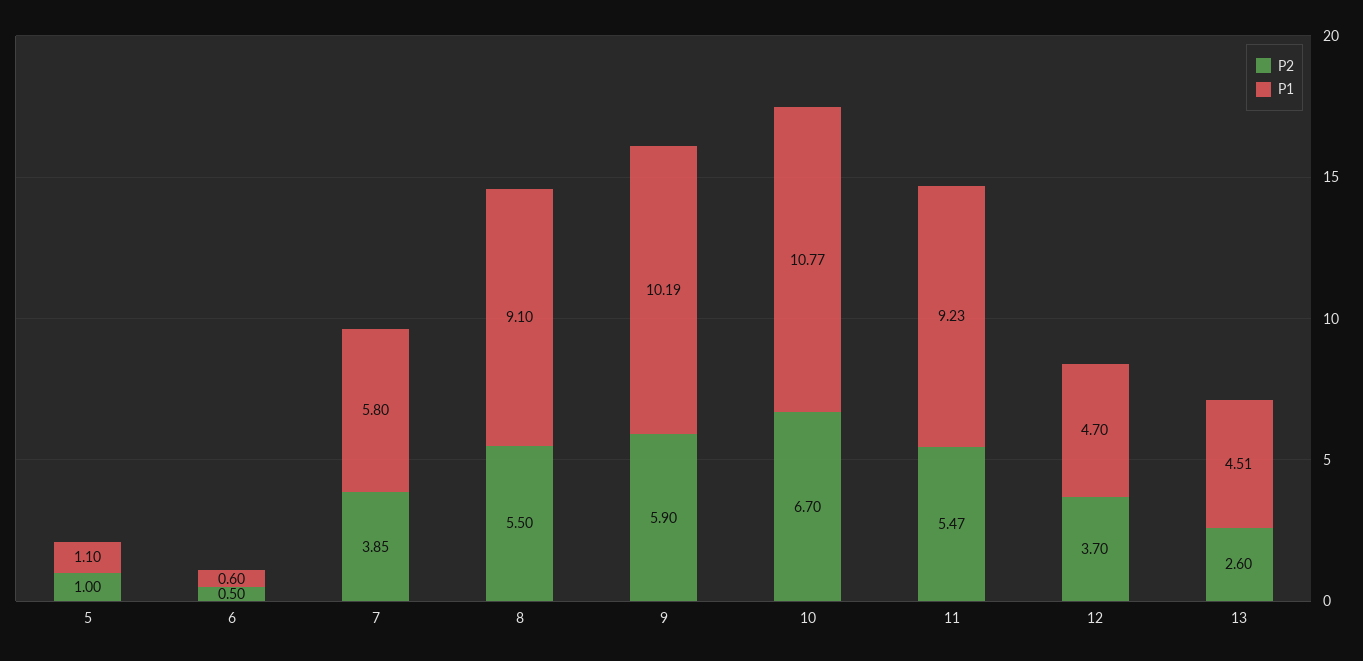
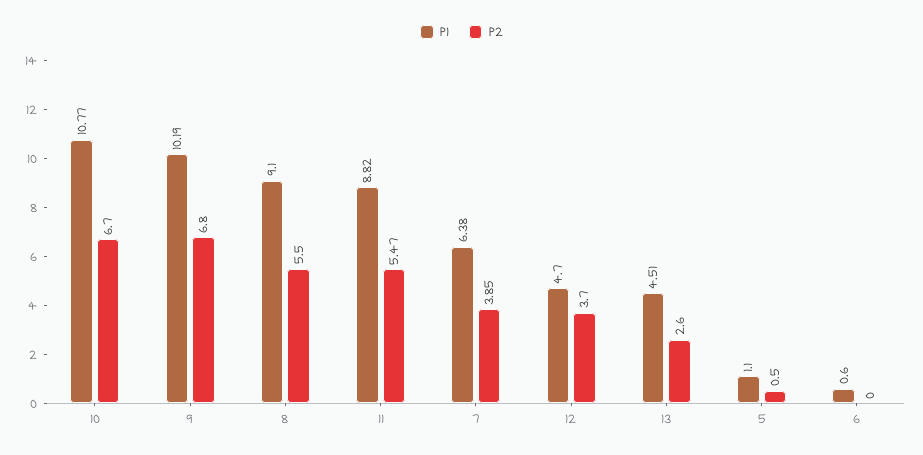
P2, 5: 1 -> 0.5
P2, 6: 0.5 -> 0
P1, 7: 5.8 -> 6.38
P2, 9: 5.9 -> 6.8
P1, 11: 9.23 -> 8.82

